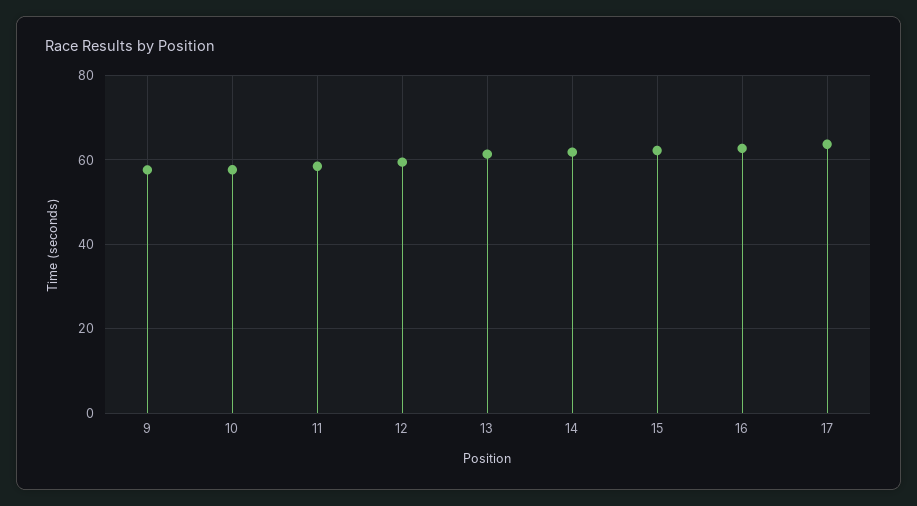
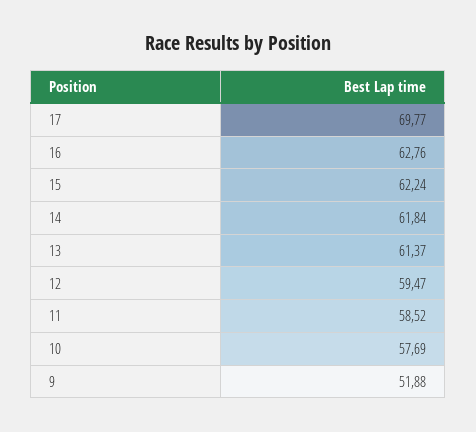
9: 58 -> 51.88
17: 64 -> 69.77

